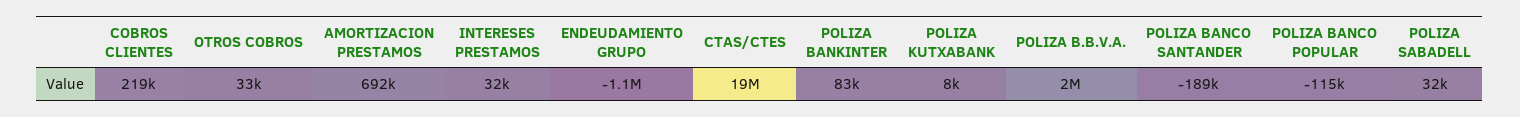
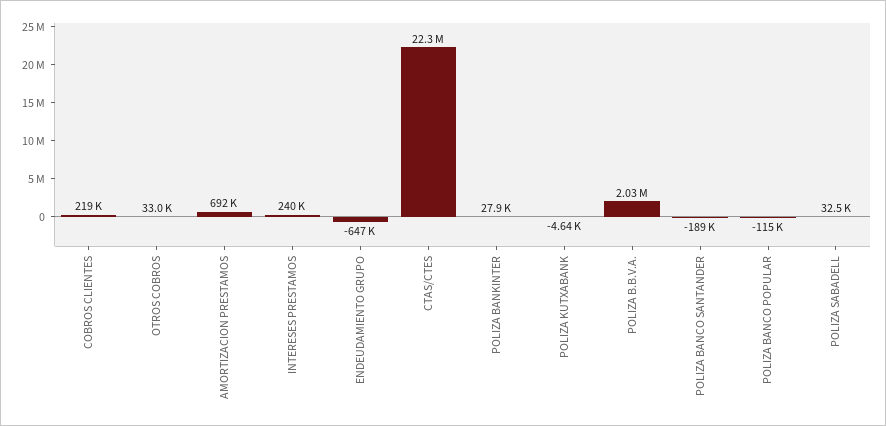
INTERESES PRESTAMOS: 32000 -> 240000
ENDEUDAMIENTO GRUPO: -1100000 -> -647000
CTAS/CTES: 19000000 -> 22300000
POLIZA BANKINTER: 83000 -> 27900
POLIZA KUTXABANK: 8000 -> -4640

